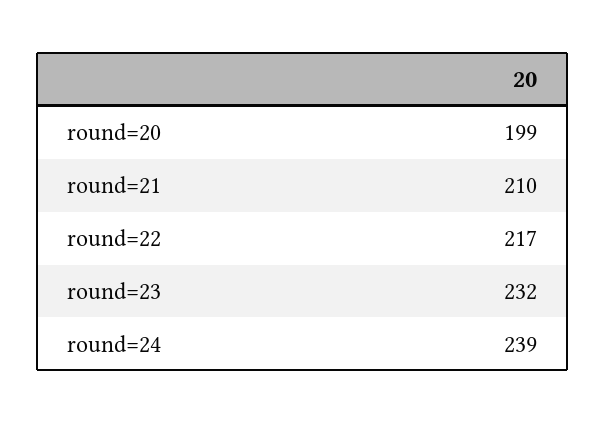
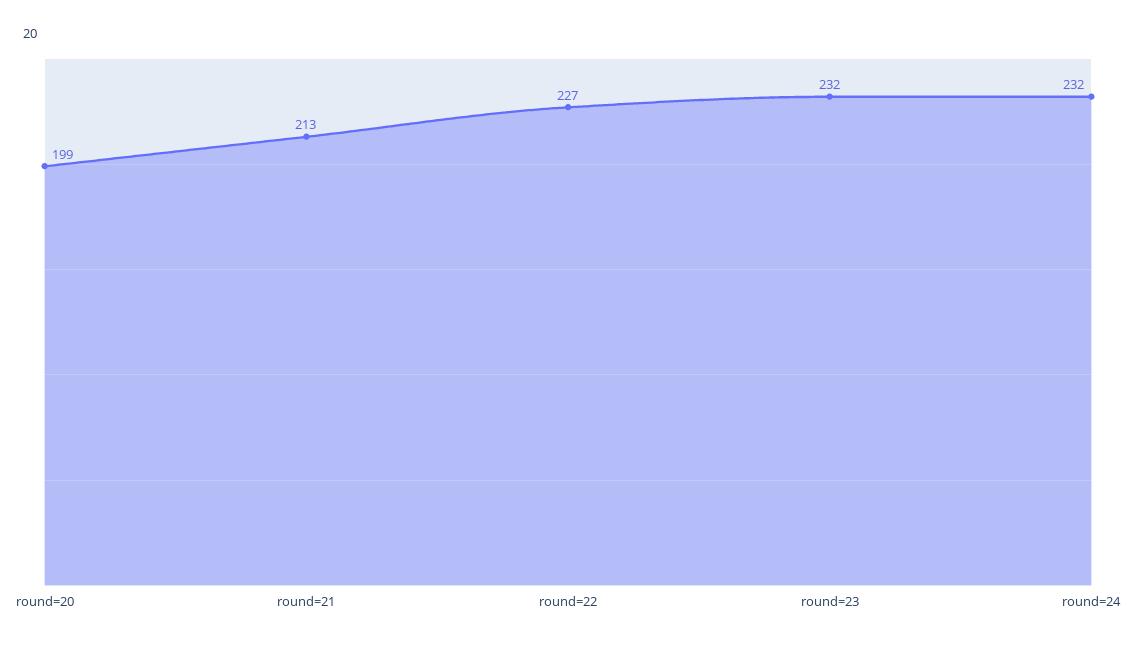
round=21: 210 -> 213
round=22: 217 -> 227
round=24: 239 -> 232

